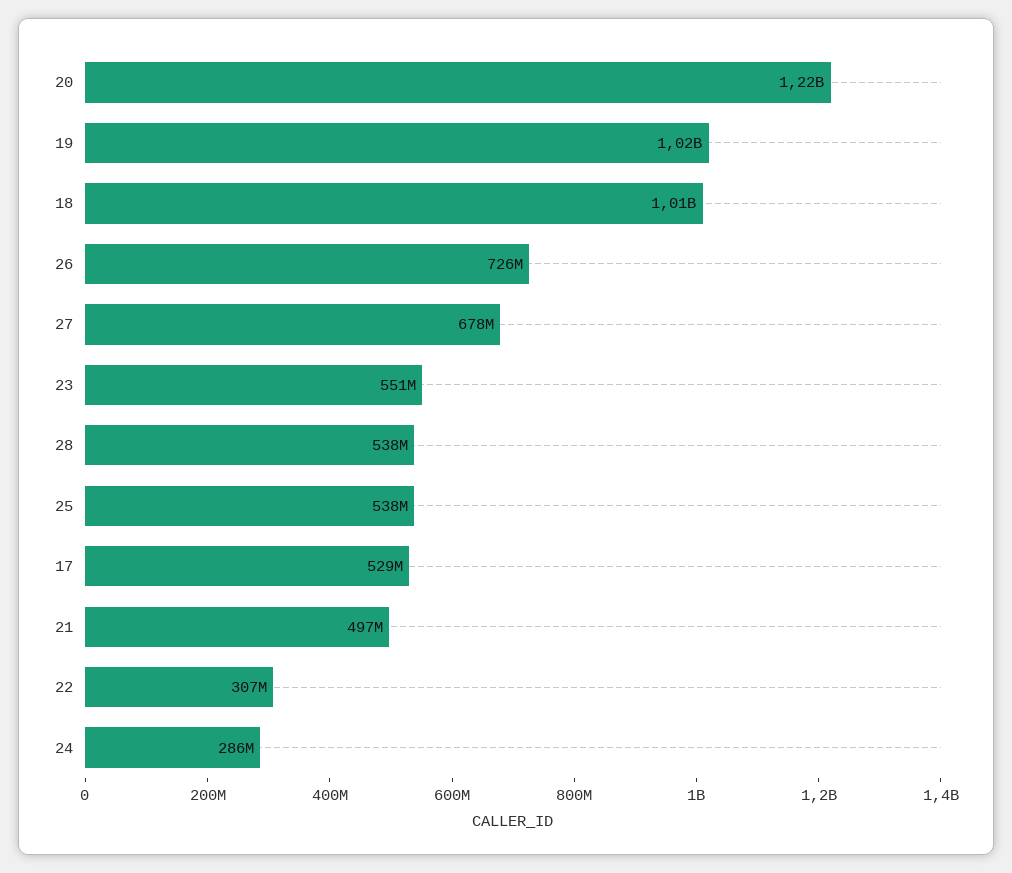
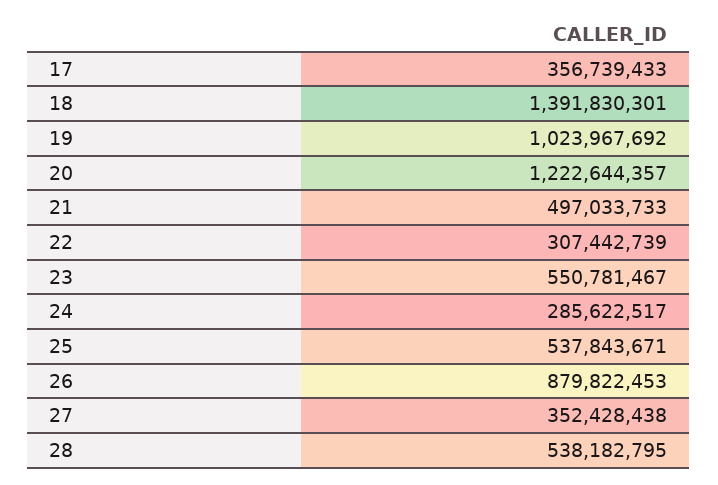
18: 1010000000 -> 1391830301
26: 726000000 -> 879822453
27: 678000000 -> 352428438
17: 529000000 -> 356739433

